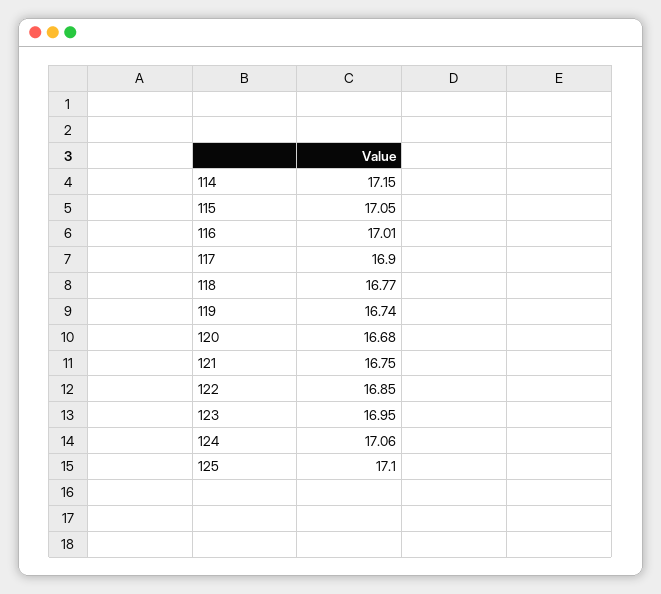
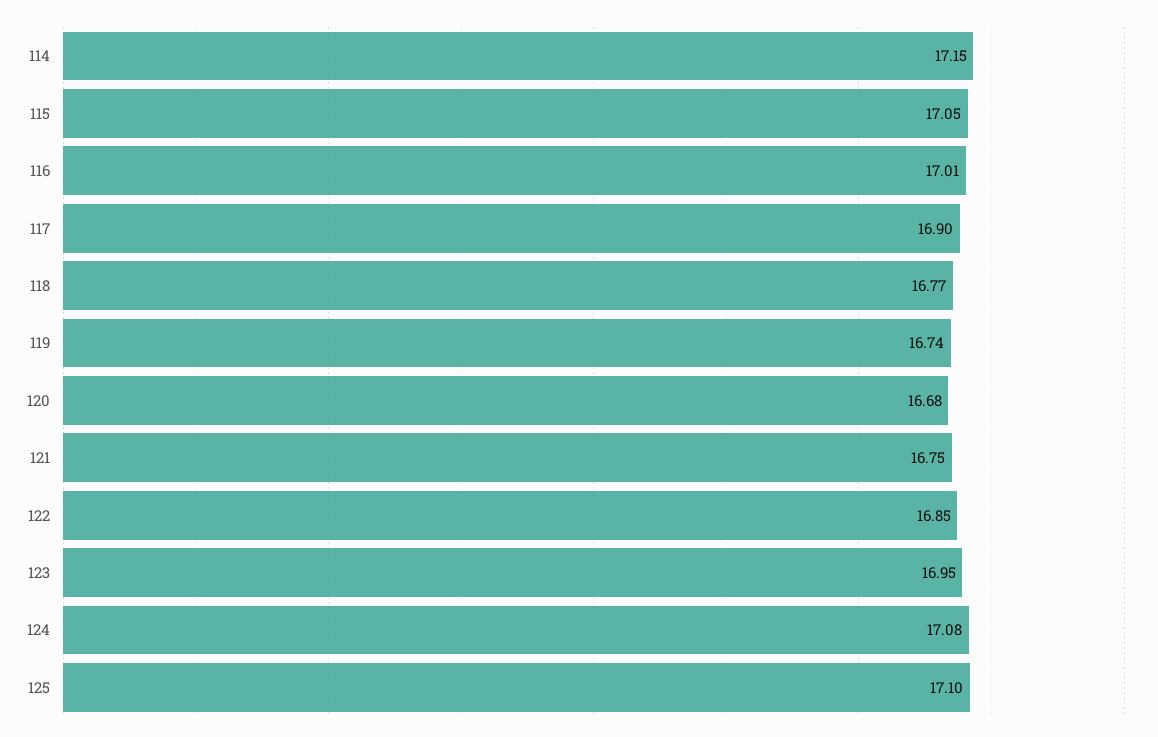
124: 17.06 -> 17.08

